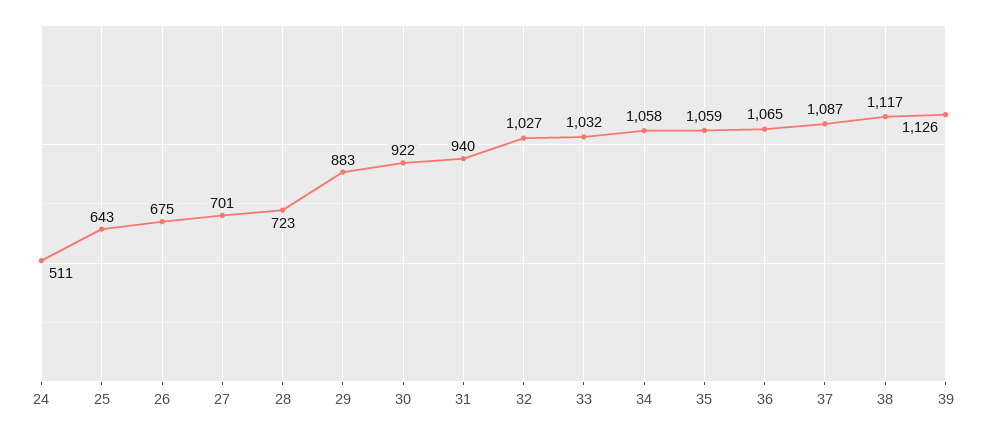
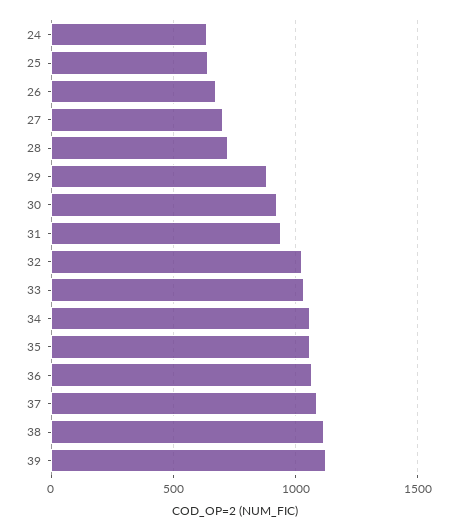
24: 511 -> 650

